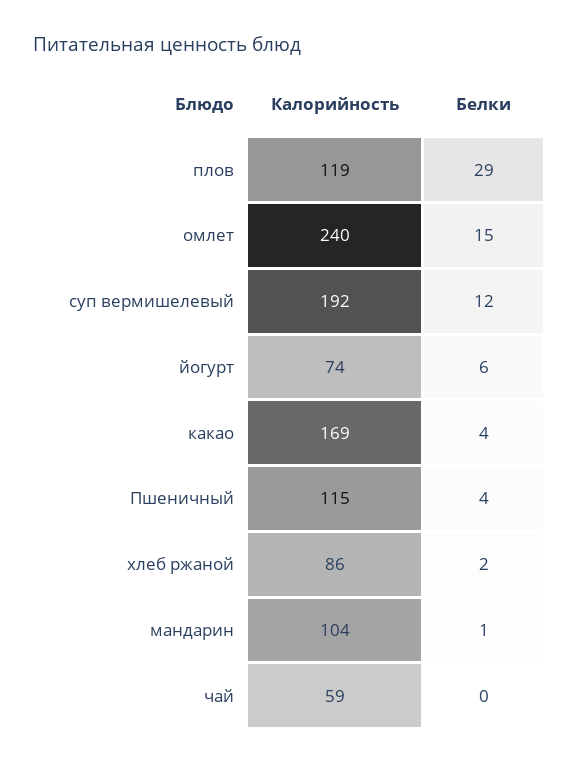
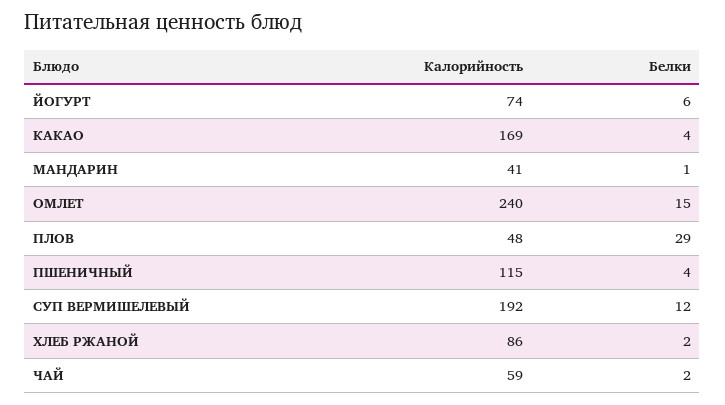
Калорийность, плов: 119 -> 48
Калорийность, мандарин: 104 -> 41
Белки, чай: 0 -> 2

